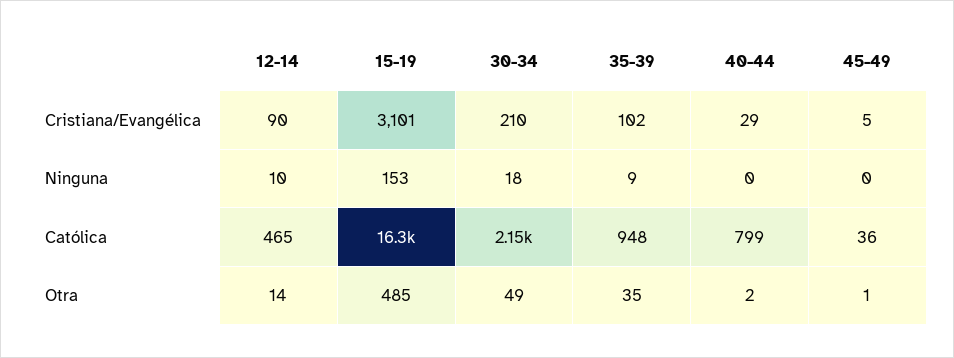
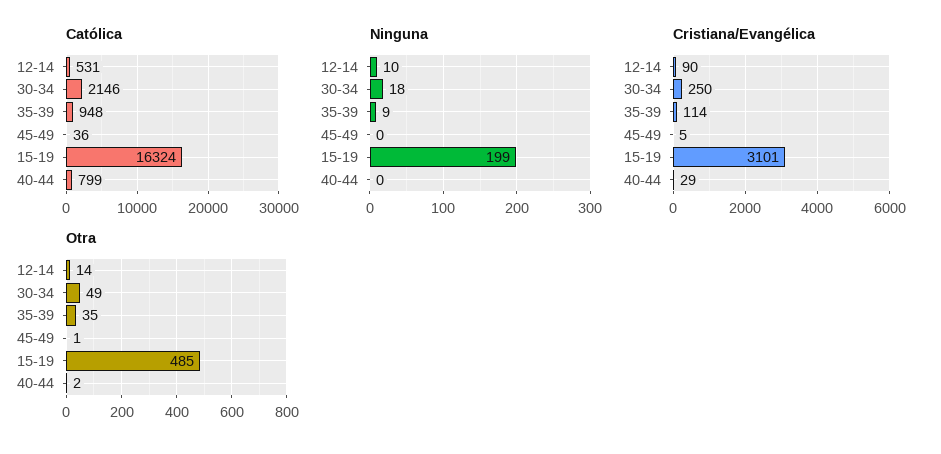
Cristiana/Evangélica, 30-34: 210 -> 250
Cristiana/Evangélica, 35-39: 102 -> 114
Ninguna, 15-19: 153 -> 199
Católica, 12-14: 465 -> 531

